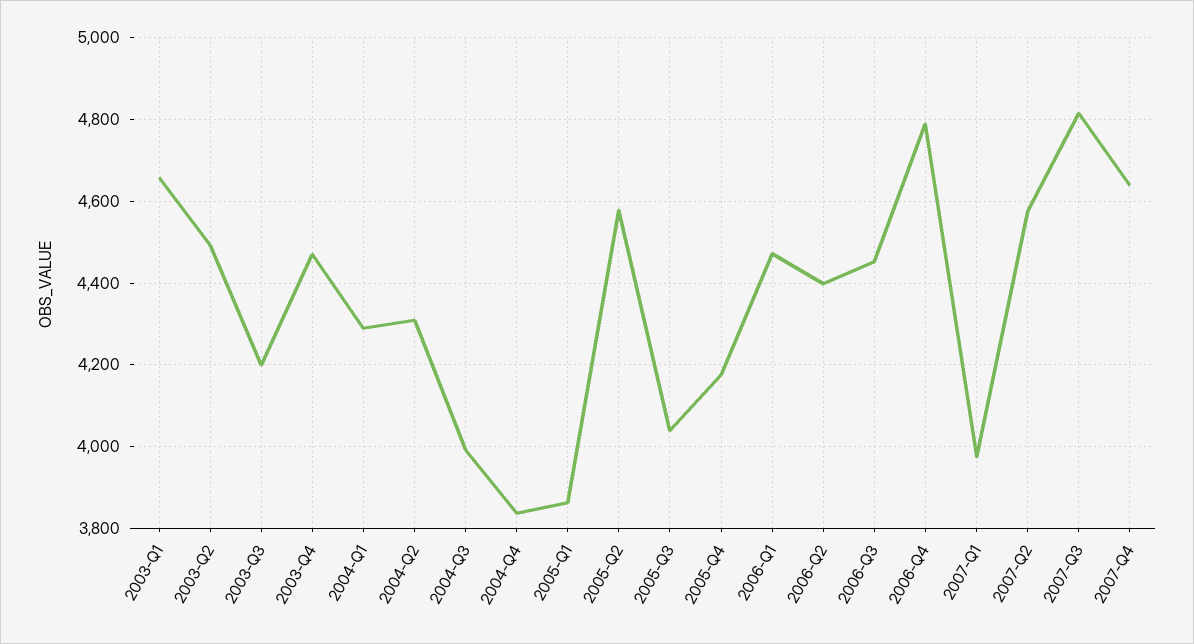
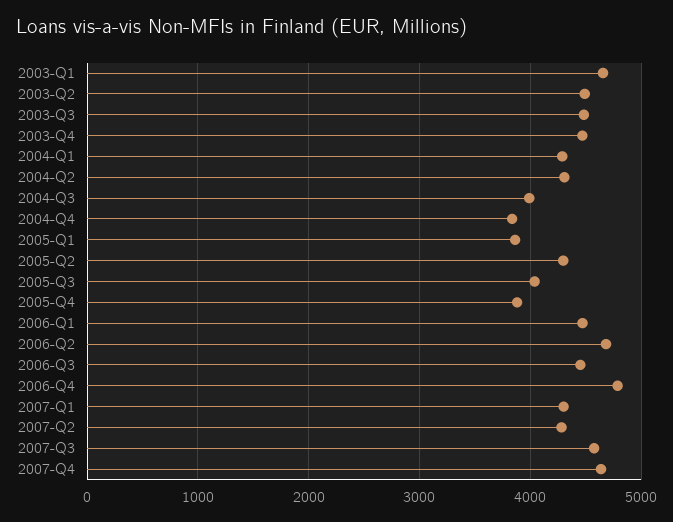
2003-Q3: 4200 -> 4500
2005-Q2: 4580 -> 4300
2005-Q4: 4180 -> 3900
2006-Q2: 4400 -> 4700
2007-Q1: 3980 -> 4300
2007-Q2: 4580 -> 4300
2007-Q3: 4820 -> 4600

